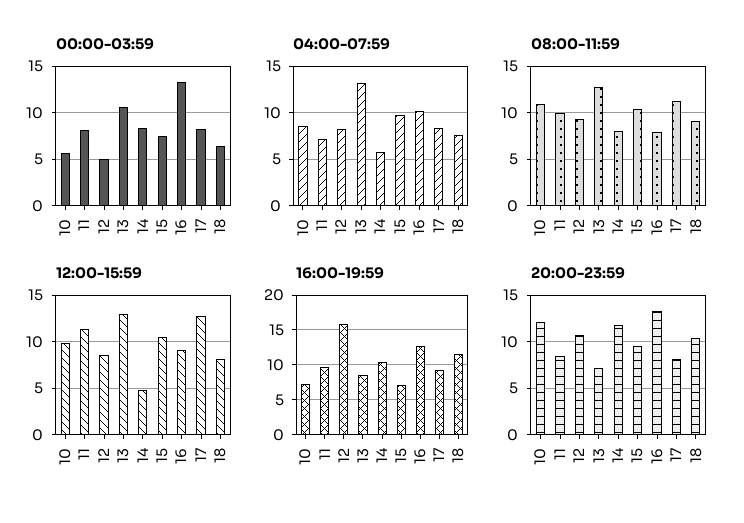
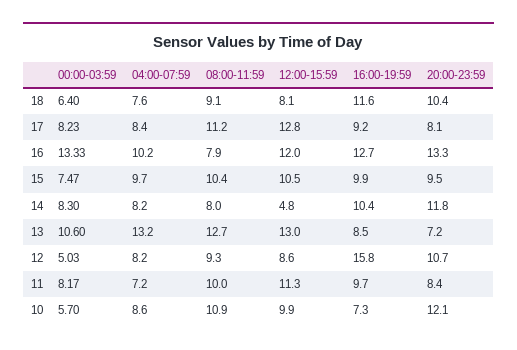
04:00-07:59, 14: 6 -> 8.2
12:00-15:59, 16: 9 -> 12
16:00-19:59, 15: 7 -> 9.9

